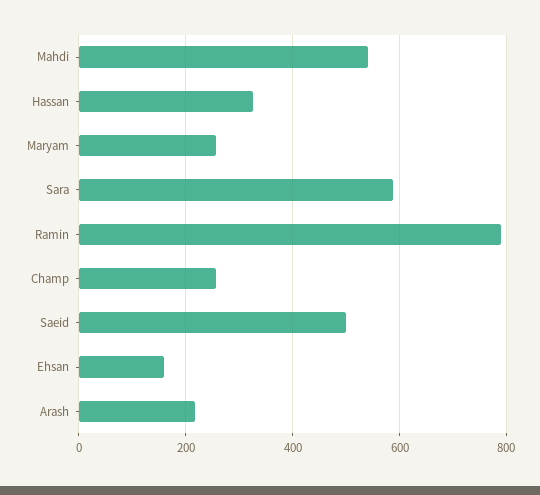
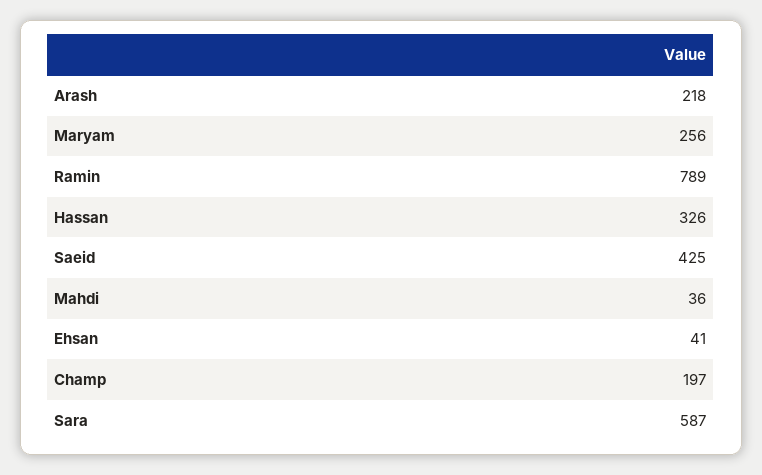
Mahdi: 540 -> 36
Champ: 260 -> 197
Saeid: 500 -> 425
Ehsan: 160 -> 41

